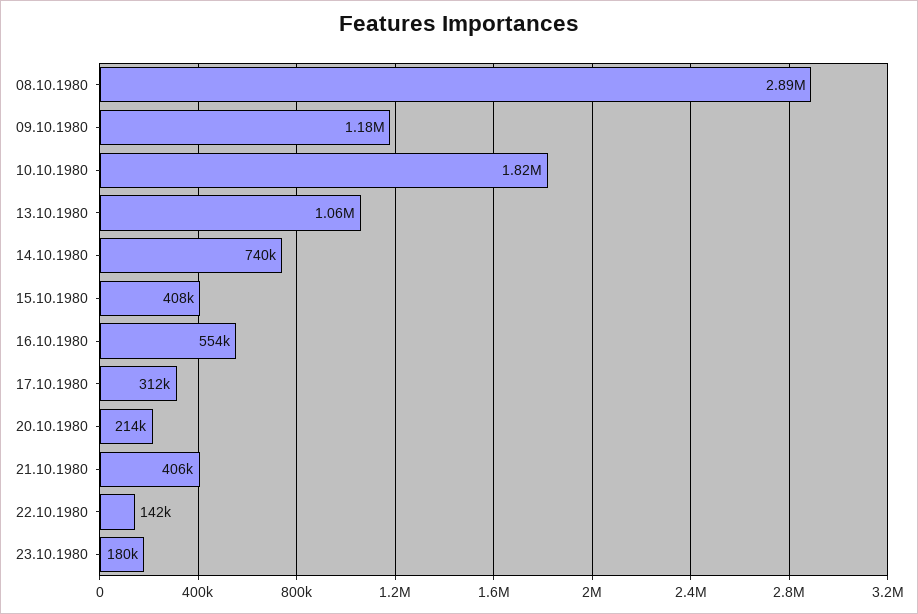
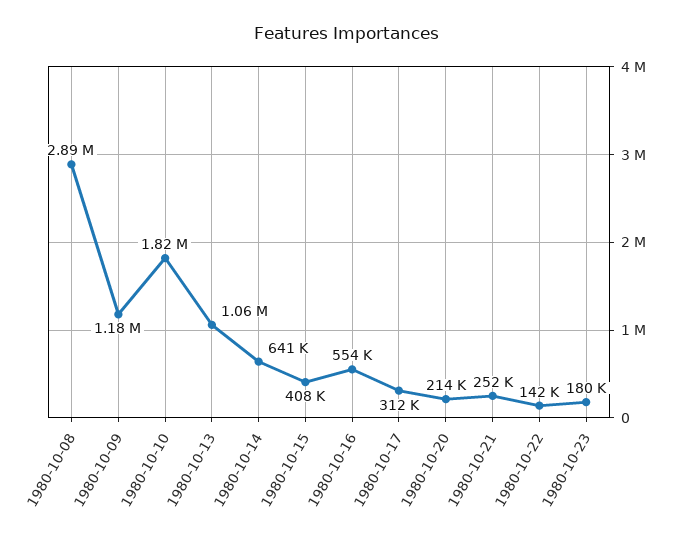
14.10.1980: 740000 -> 641000
21.10.1980: 406000 -> 252000

